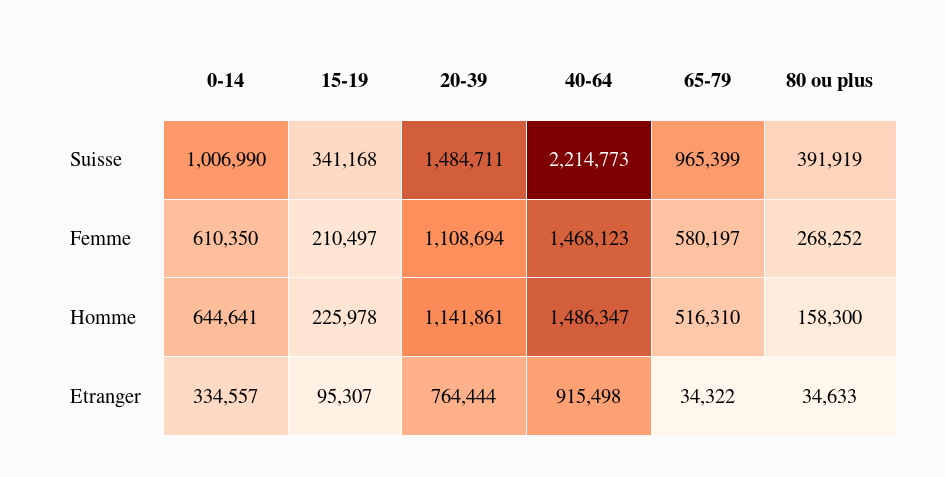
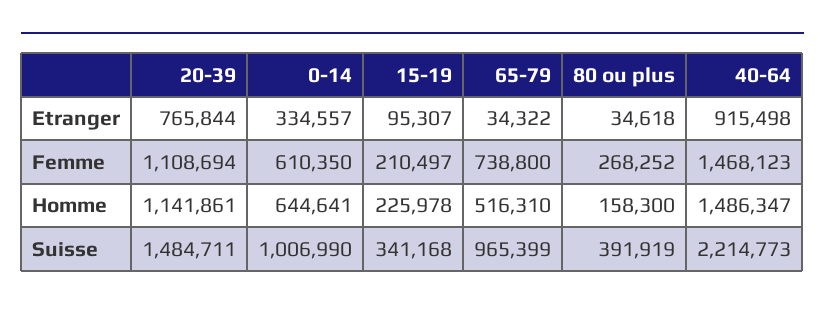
65-79, Femme: 580197 -> 738800
20-39, Etranger: 764444 -> 765844
80 ou plus, Etranger: 34633 -> 34618

